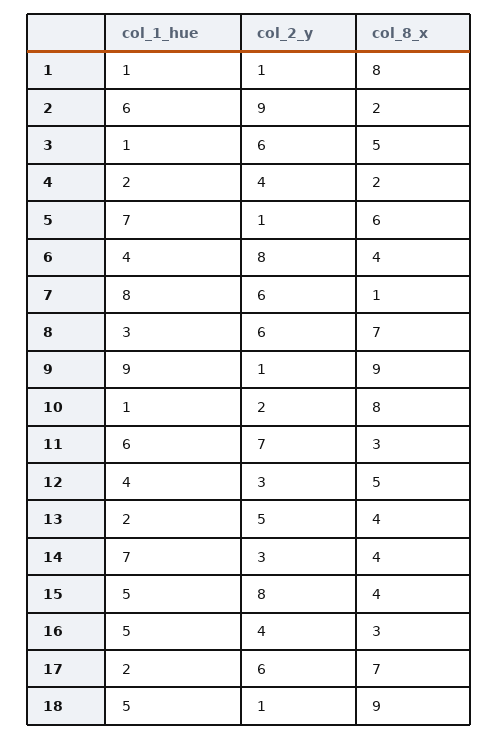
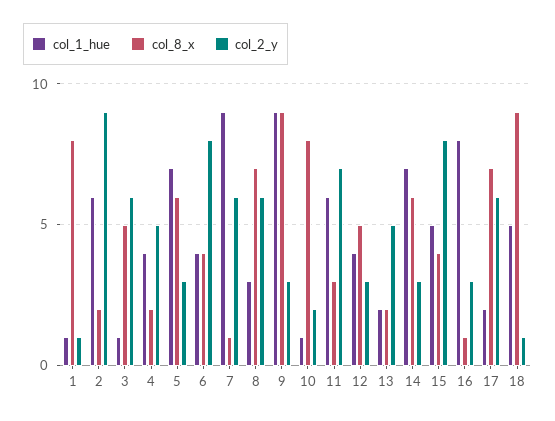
col_1_hue, 4: 2 -> 4
col_2_y, 4: 4 -> 5
col_2_y, 5: 1 -> 3
col_1_hue, 7: 8 -> 9
col_2_y, 9: 1 -> 3
col_8_x, 13: 4 -> 2
col_8_x, 14: 4 -> 6
col_1_hue, 16: 5 -> 8
col_2_y, 16: 4 -> 3
col_8_x, 16: 3 -> 1

